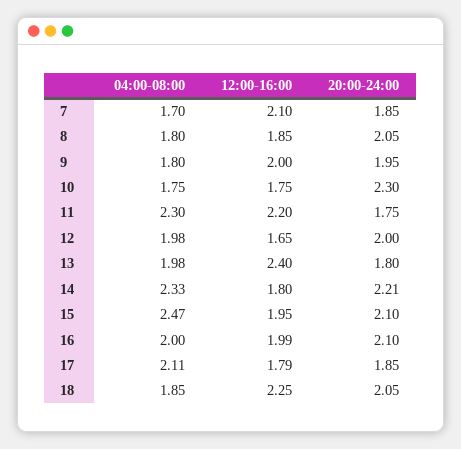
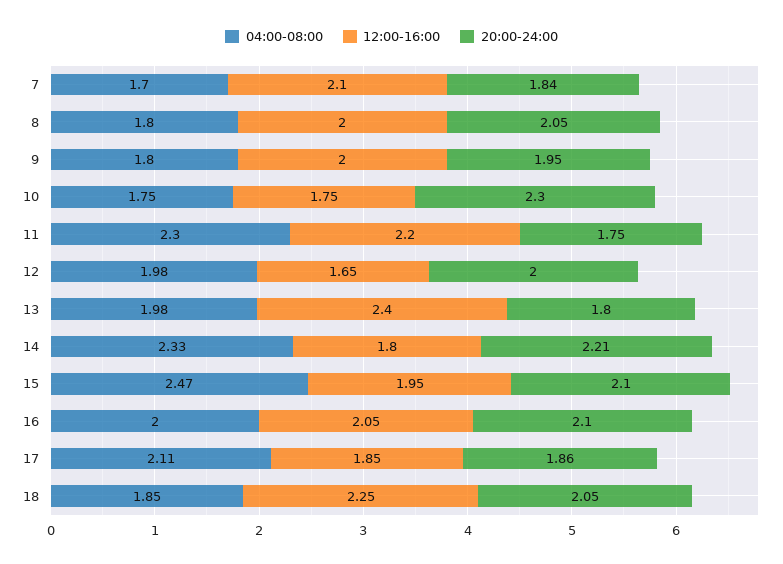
20:00-24:00, 7: 1.85 -> 1.84
12:00-16:00, 8: 1.85 -> 2
12:00-16:00, 16: 1.99 -> 2.05
12:00-16:00, 17: 1.79 -> 1.85
20:00-24:00, 17: 1.85 -> 1.86

